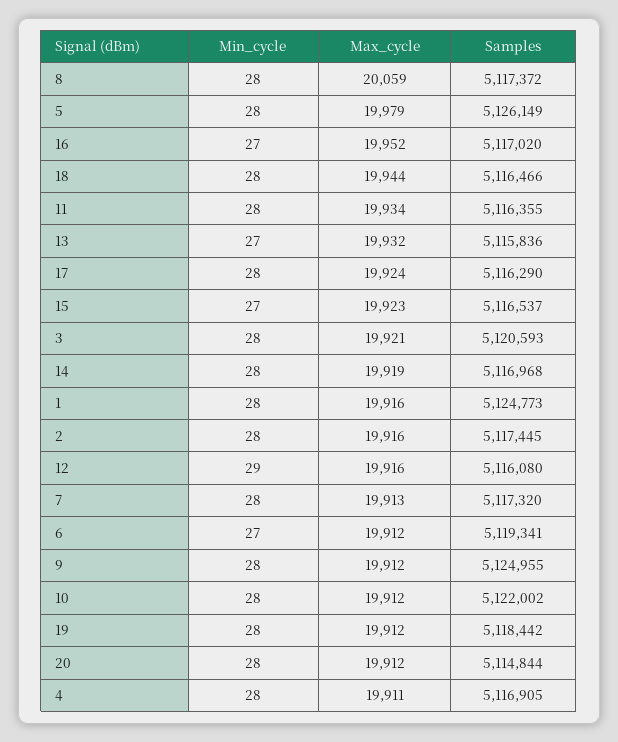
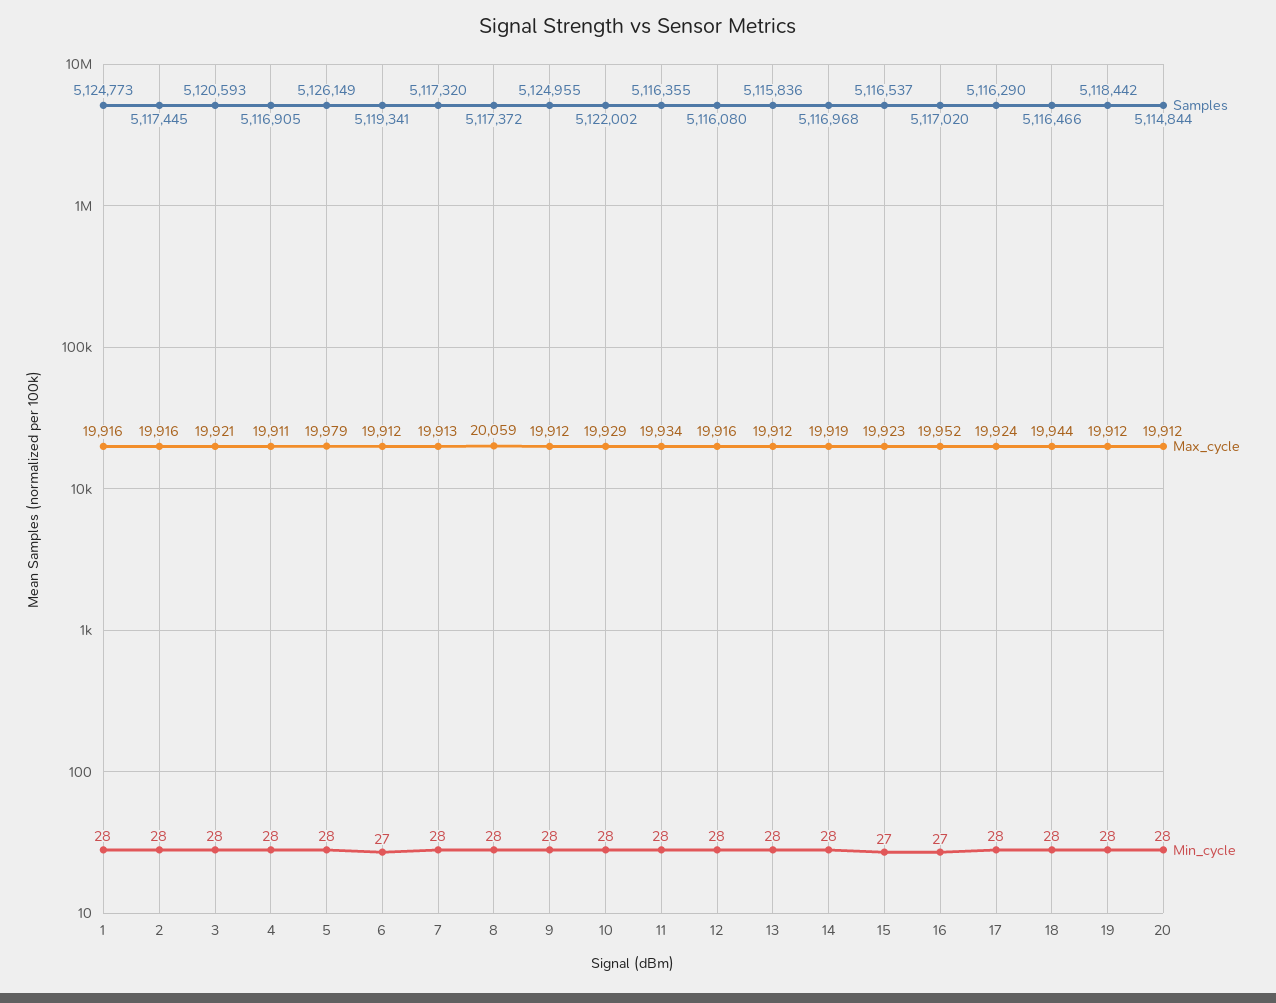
Min_cycle, 13: 27 -> 28
Max_cycle, 13: 19932 -> 19912
Min_cycle, 12: 29 -> 28
Max_cycle, 10: 19912 -> 19929

